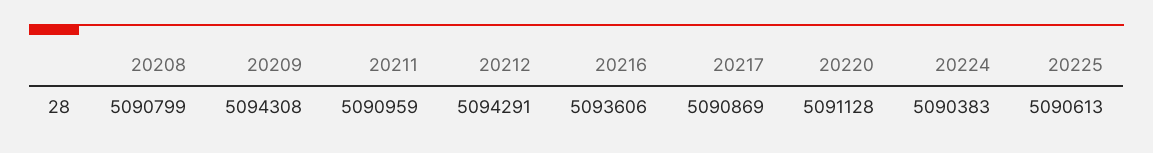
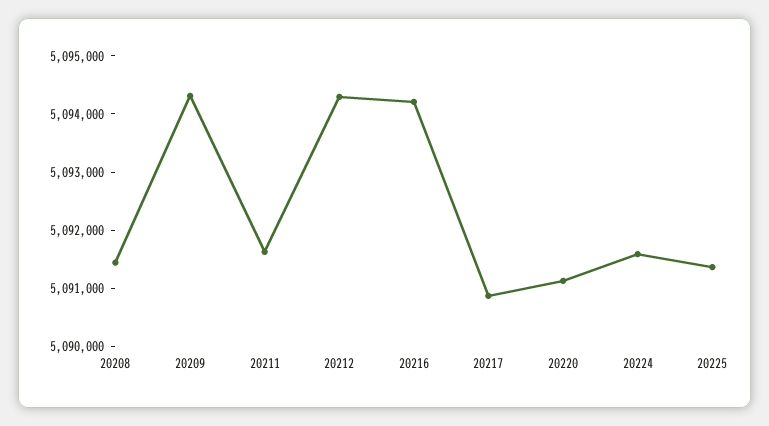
20208: 5090799 -> 5091400
20211: 5090959 -> 5091600
20216: 5093606 -> 5094200
20224: 5090383 -> 5091600
20225: 5090613 -> 5091400

